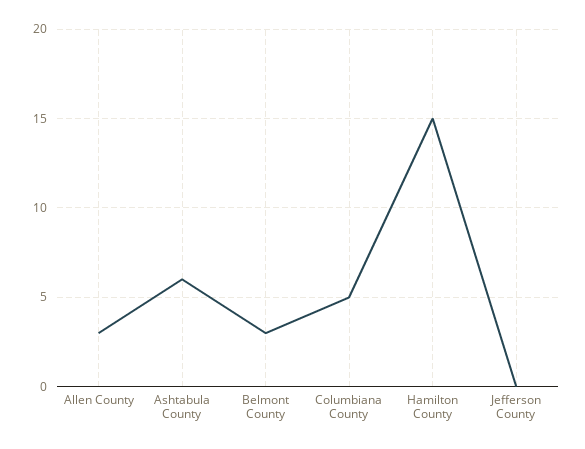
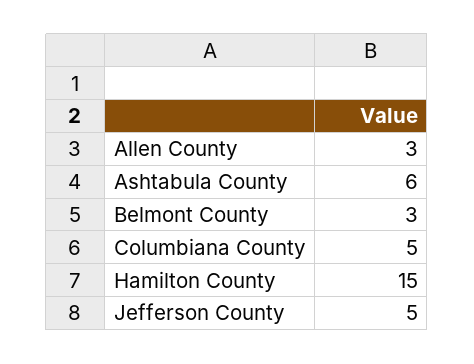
Jefferson County: 0 -> 5

